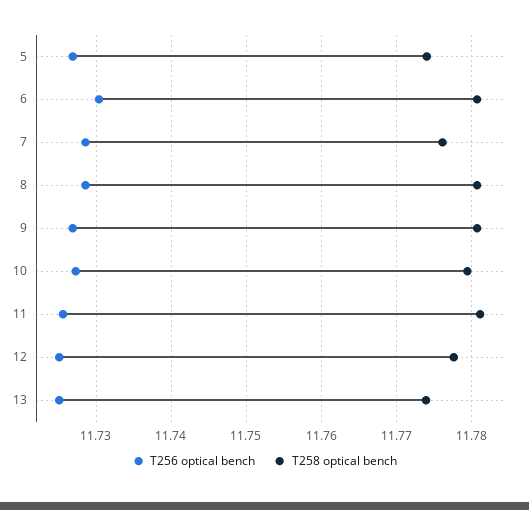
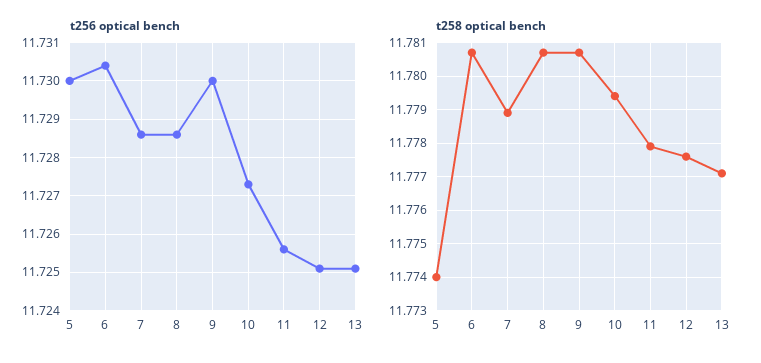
T256 optical bench, 5: 11.727 -> 11.73
T258 optical bench, 7: 11.776 -> 11.779
T256 optical bench, 9: 11.727 -> 11.73
T258 optical bench, 11: 11.781 -> 11.778
T258 optical bench, 13: 11.774 -> 11.777

